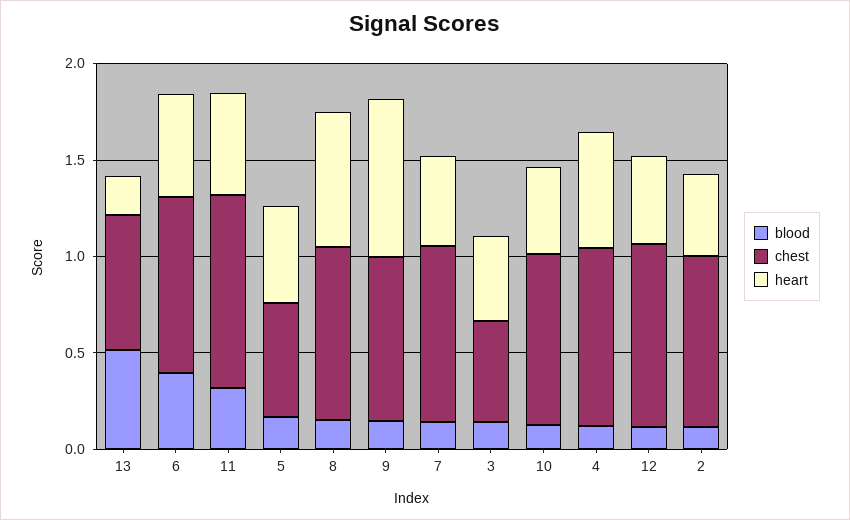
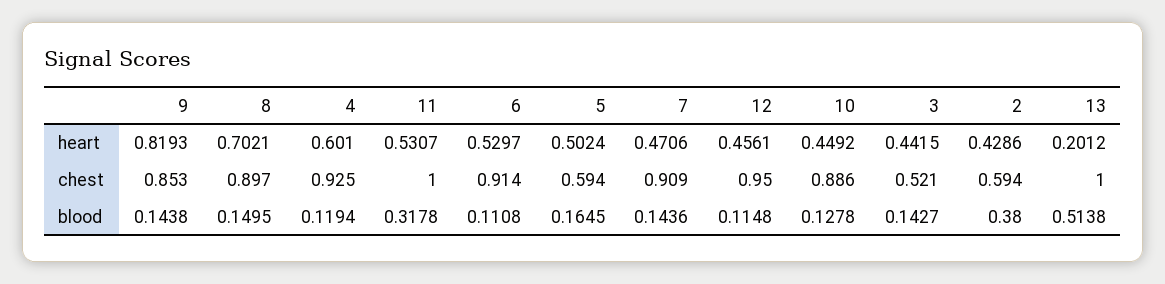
chest, 13: 0.7 -> 1
blood, 6: 0.4 -> 0.1108
blood, 2: 0.1 -> 0.38
chest, 2: 0.9 -> 0.594

